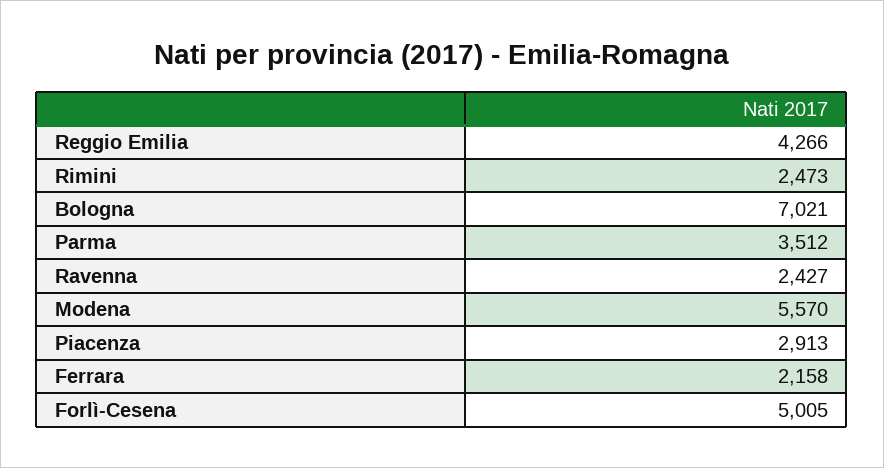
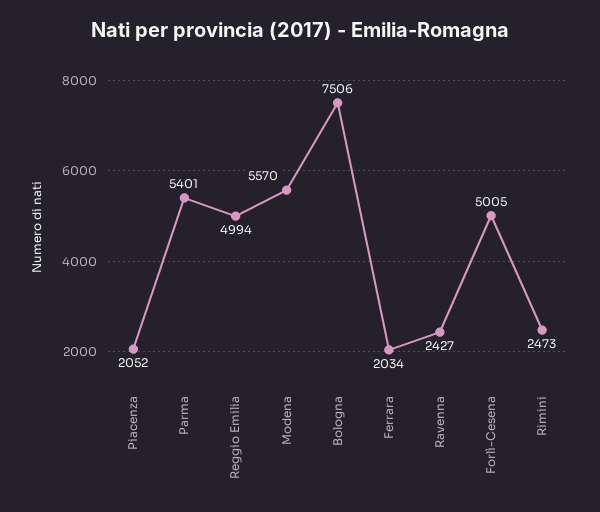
Reggio Emilia: 4266 -> 4994
Bologna: 7021 -> 7506
Parma: 3512 -> 5401
Piacenza: 2913 -> 2052
Ferrara: 2158 -> 2034

